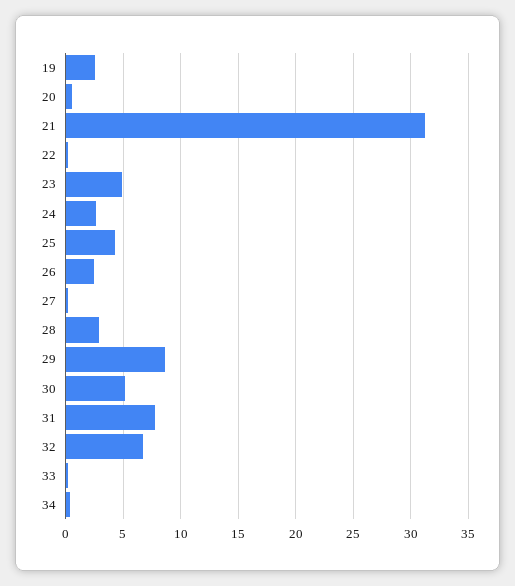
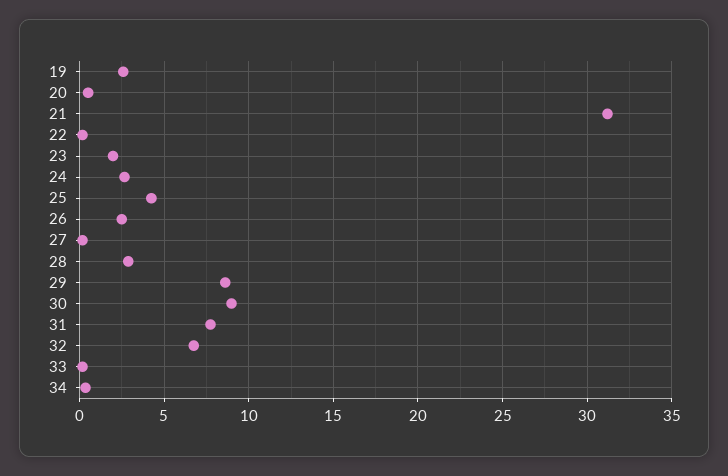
23: 5 -> 2
30: 5 -> 9

